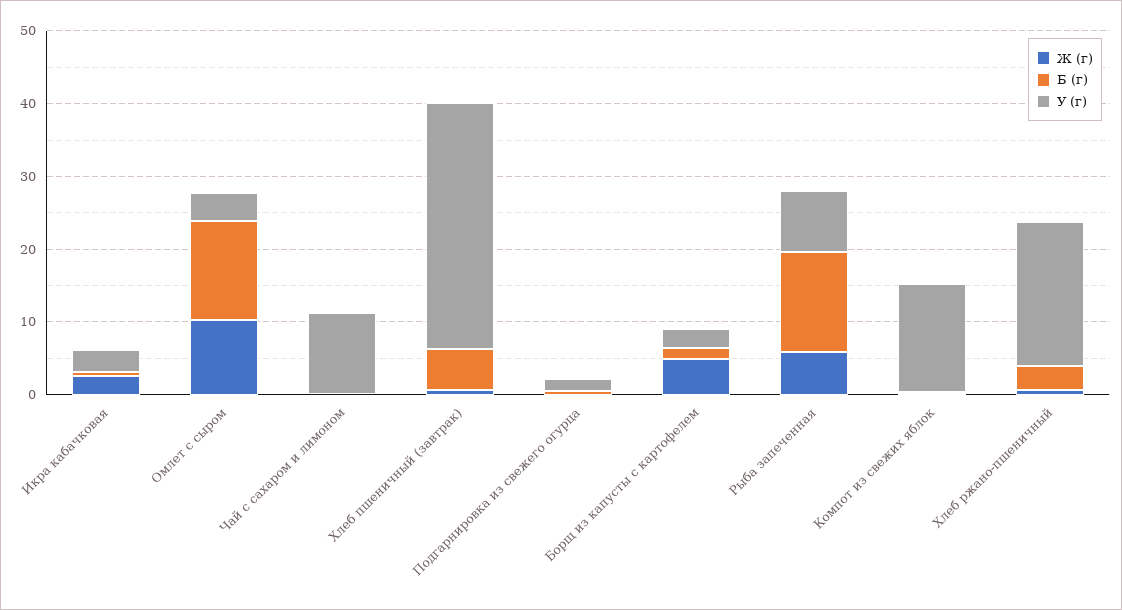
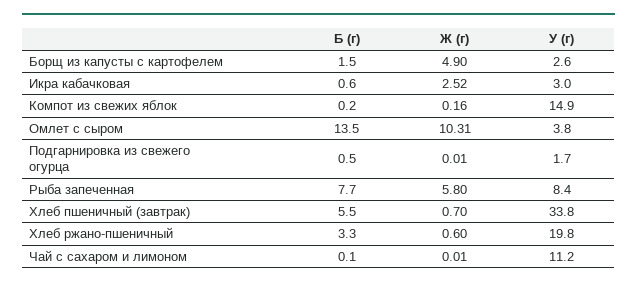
Б (г), Рыба запеченная: 14 -> 7.7

